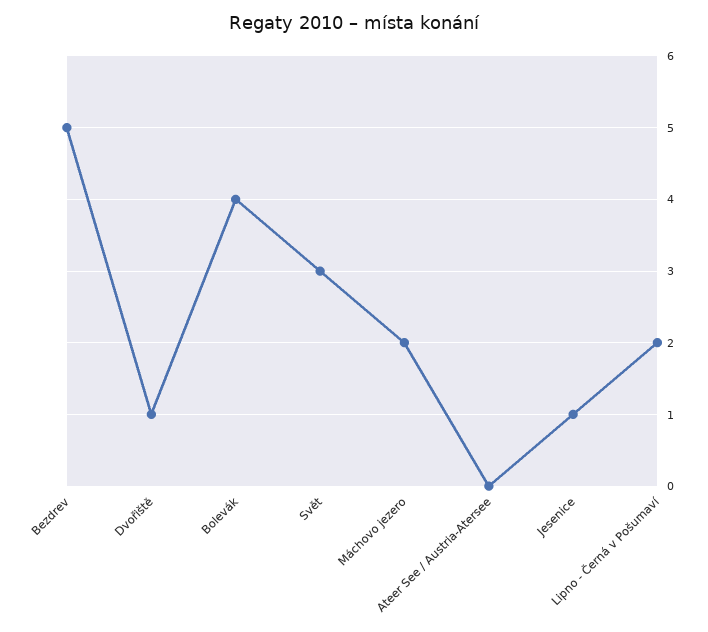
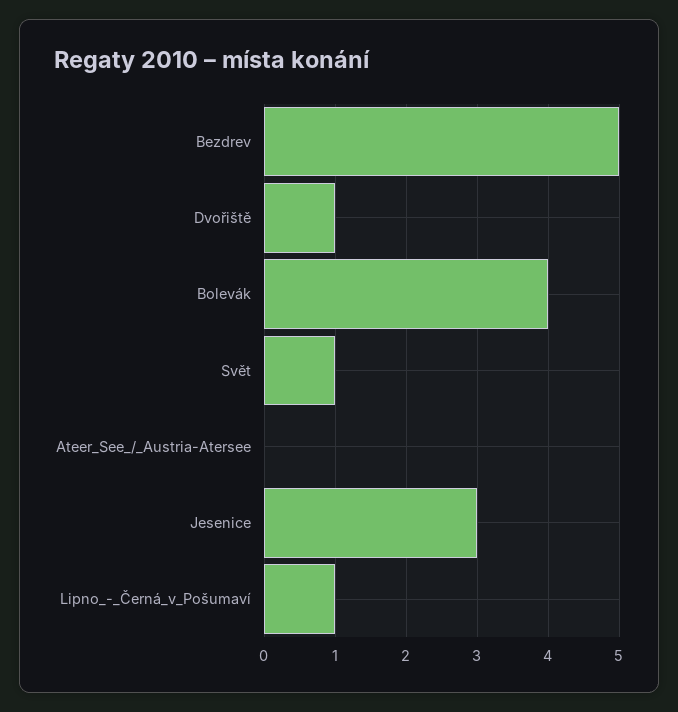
Svět: 3 -> 1
Máchovo jezero: 2 -> none
Jesenice: 1 -> 3
Lipno - Černá v Pošumaví: 2 -> 1

